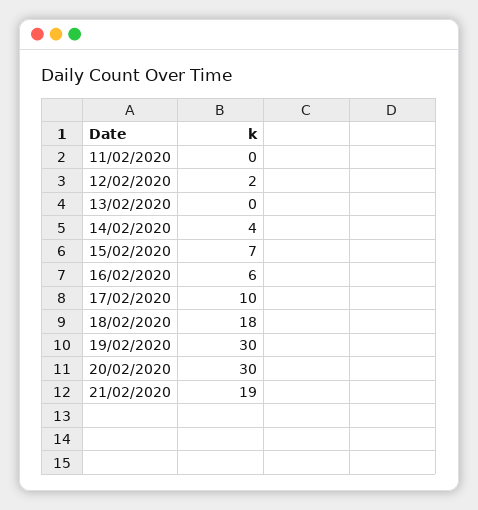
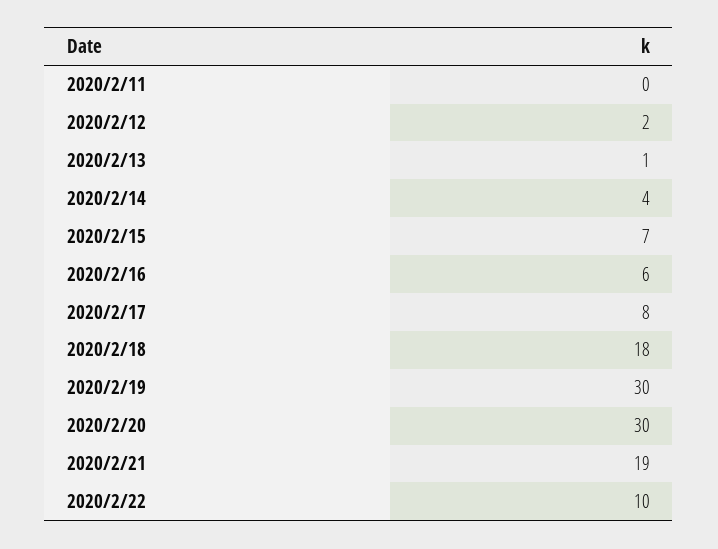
13/02/2020: 0 -> 1
17/02/2020: 10 -> 8
2020/2/22: none -> 10

